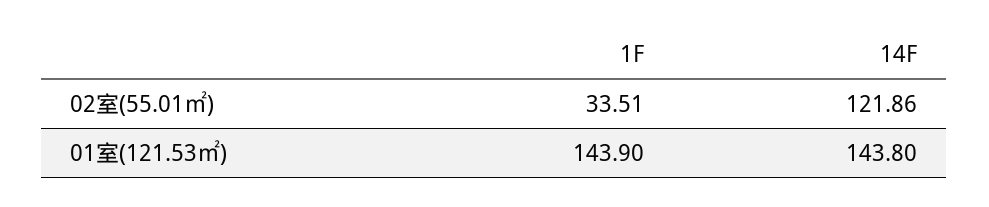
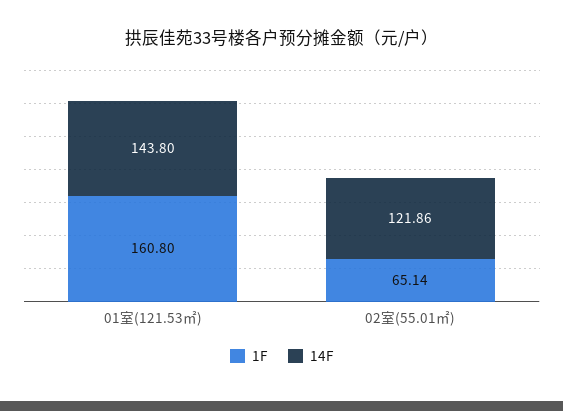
1F, 02室(55.01㎡): 33.51 -> 65.14
1F, 01室(121.53㎡): 143.9 -> 160.8

